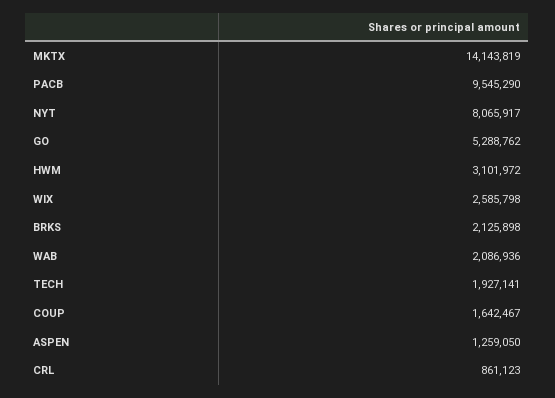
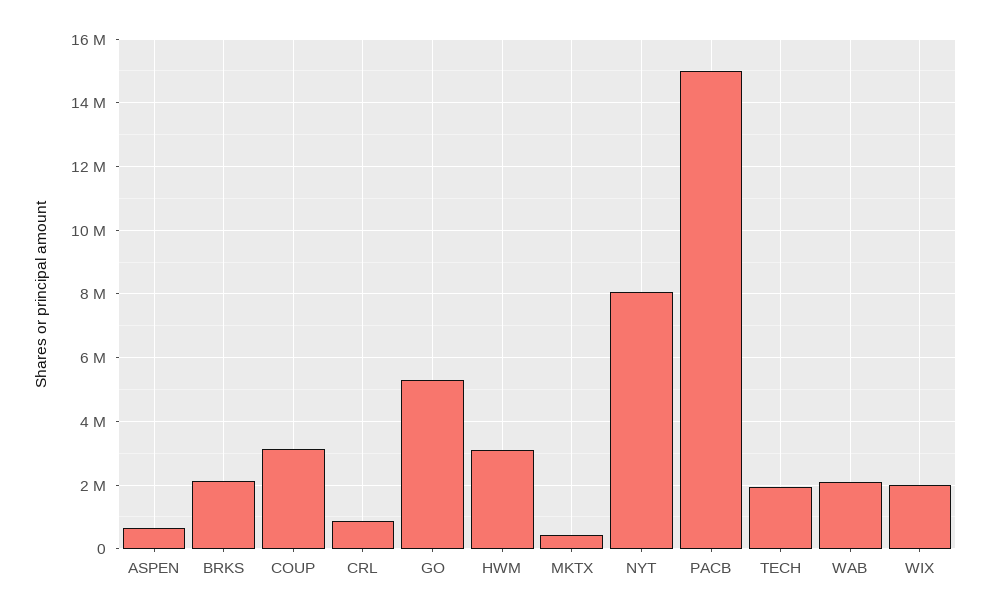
MKTX: 14143819 -> 400000
PACB: 9545290 -> 15000000
WIX: 2585798 -> 2000000
COUP: 1642467 -> 3200000
ASPEN: 1259050 -> 600000

